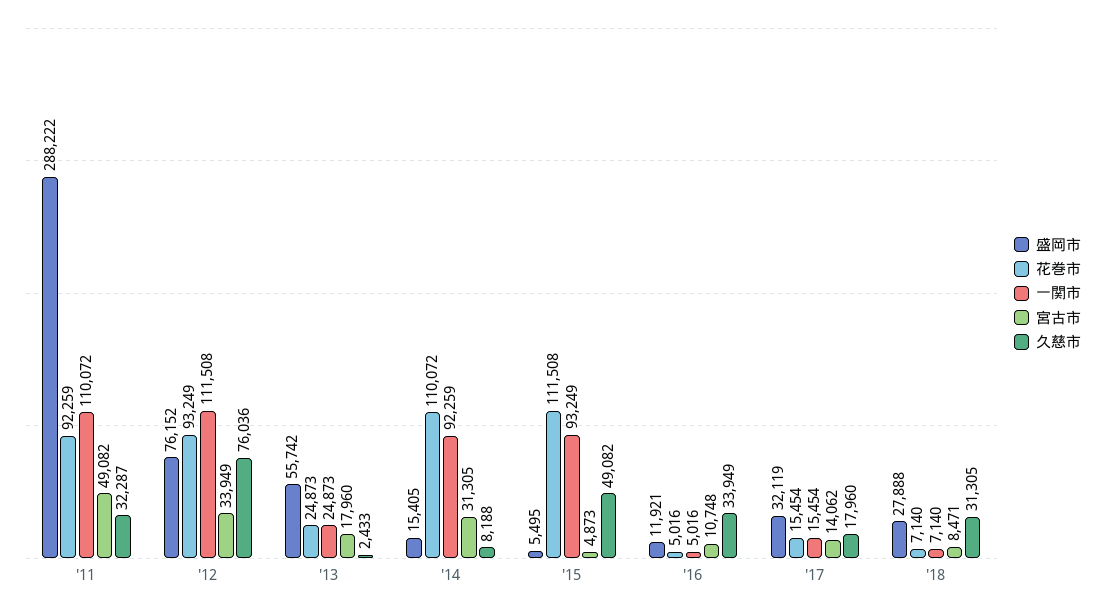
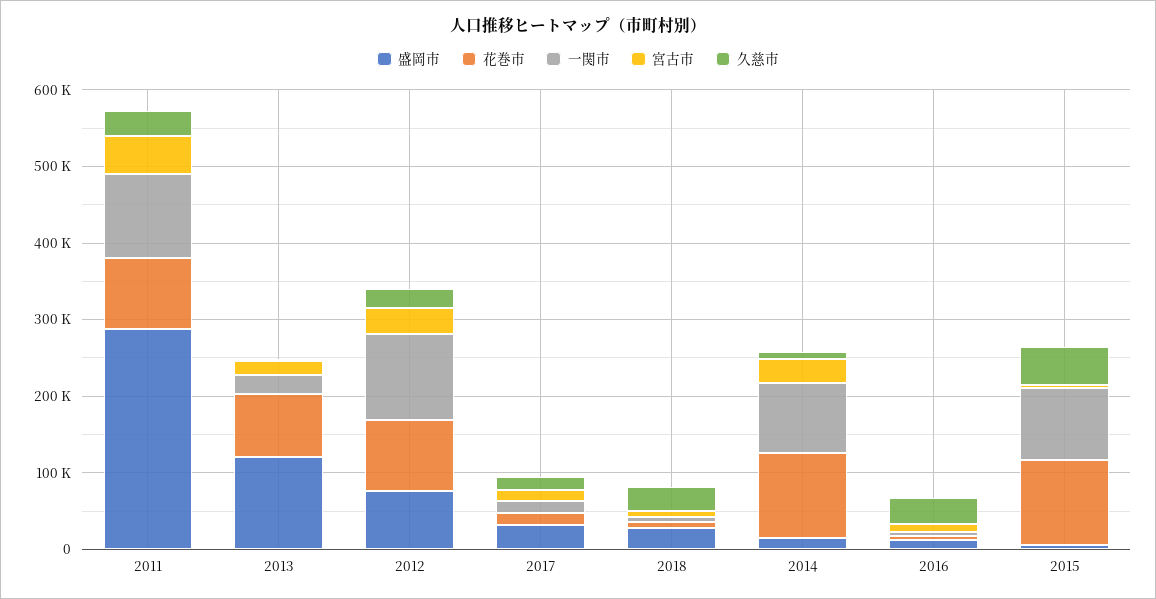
久慈市, '12: 76036 -> 20000
盛岡市, '13: 55742 -> 120000
花巻市, '13: 24873 -> 80000

